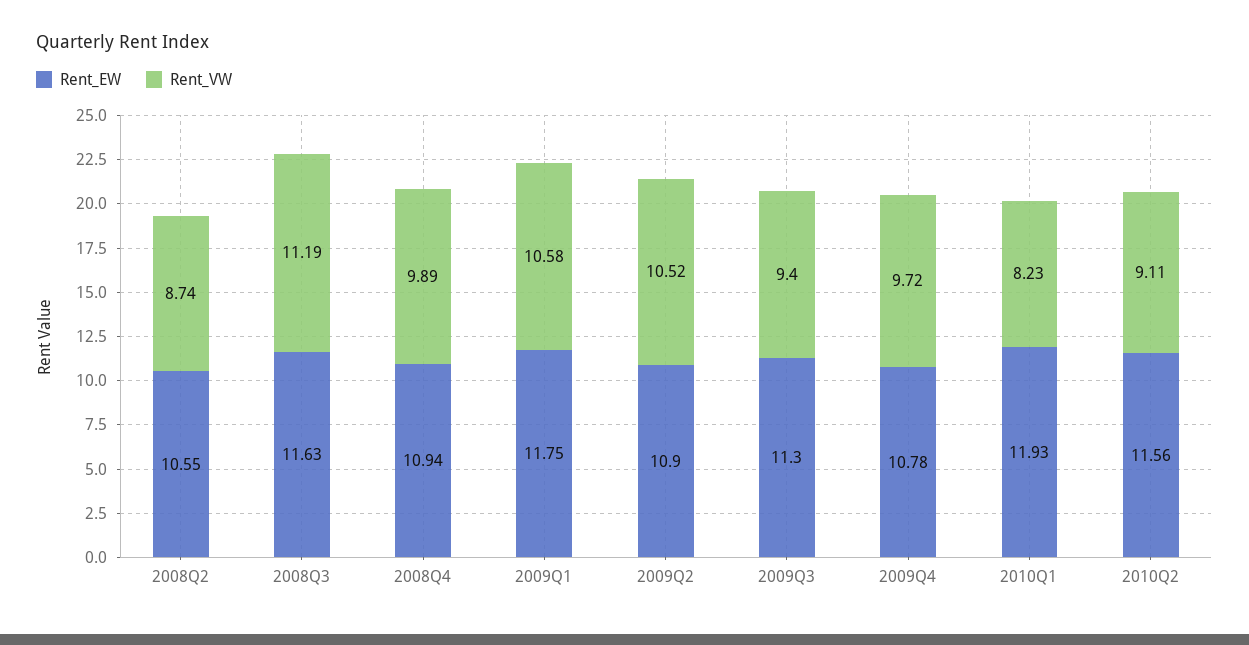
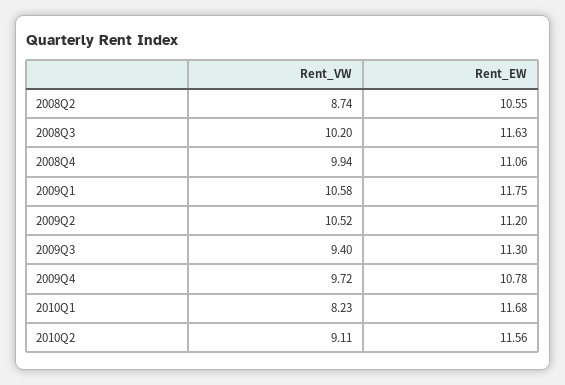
Rent_VW, 2008Q3: 11.19 -> 10.2
Rent_EW, 2008Q4: 10.94 -> 11.06
Rent_VW, 2008Q4: 9.89 -> 9.94
Rent_EW, 2009Q2: 10.9 -> 11.2
Rent_EW, 2010Q1: 11.93 -> 11.68

